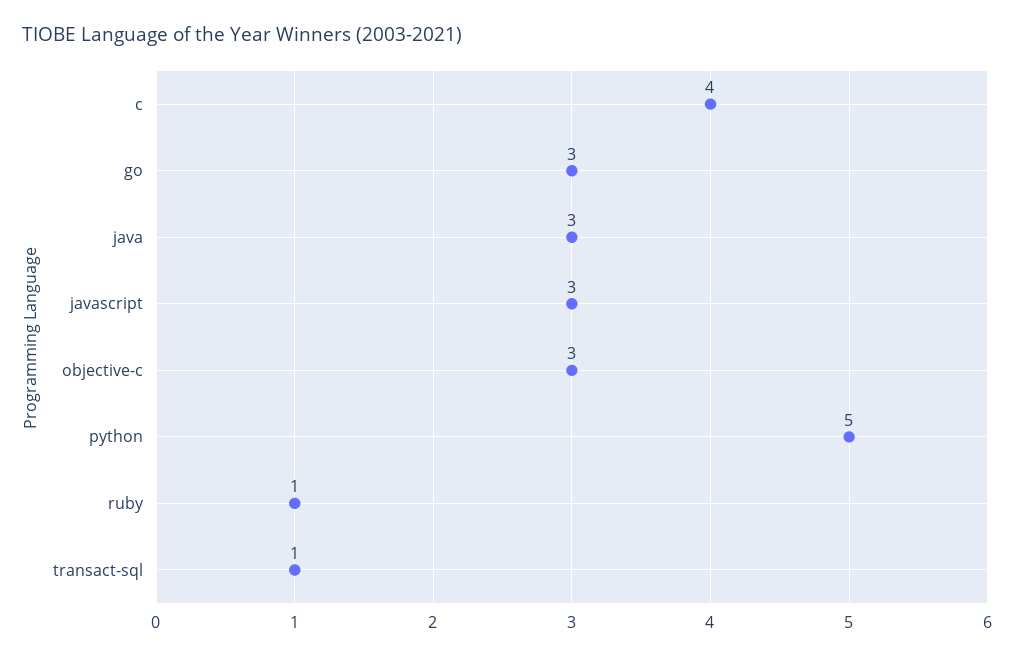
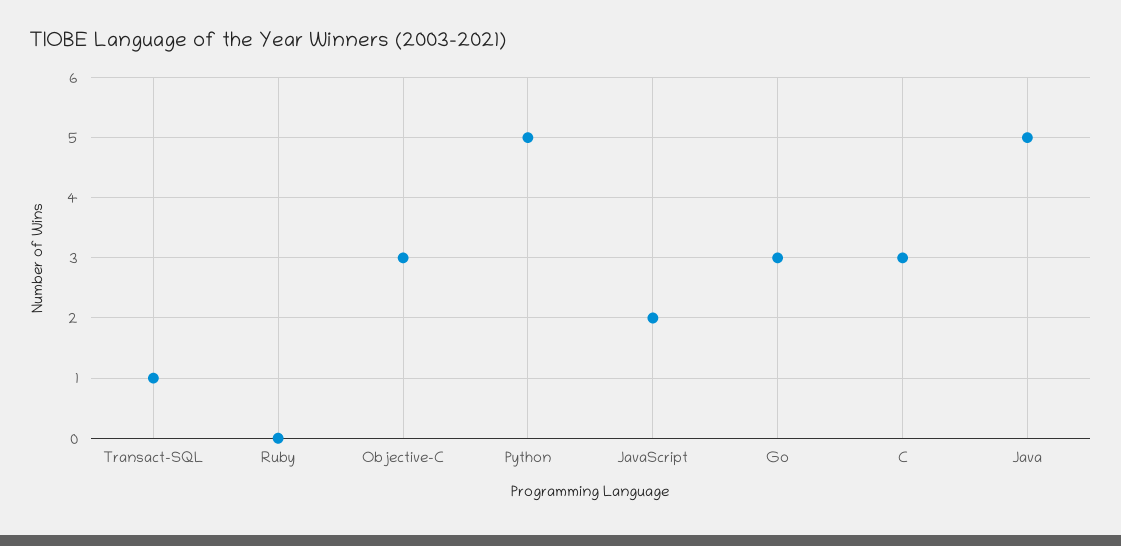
c: 4 -> 3
java: 3 -> 5
javascript: 3 -> 2
ruby: 1 -> 0

